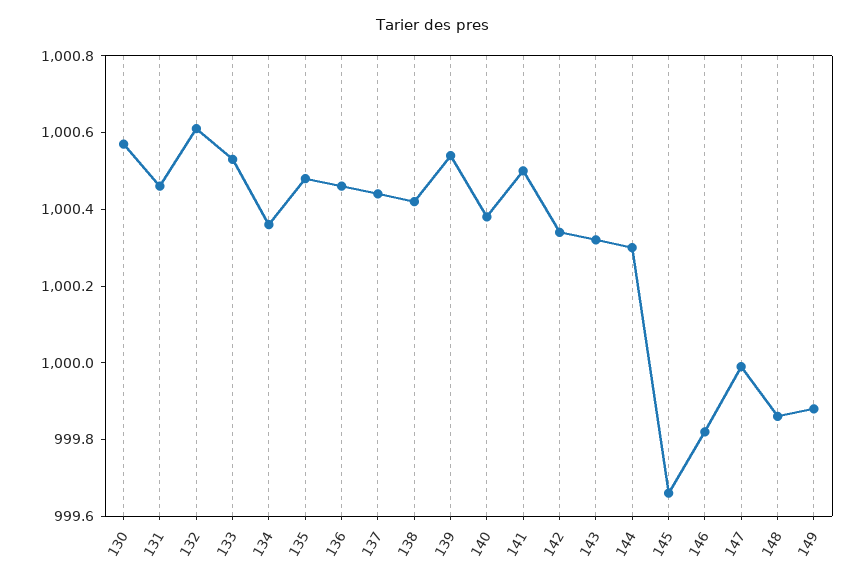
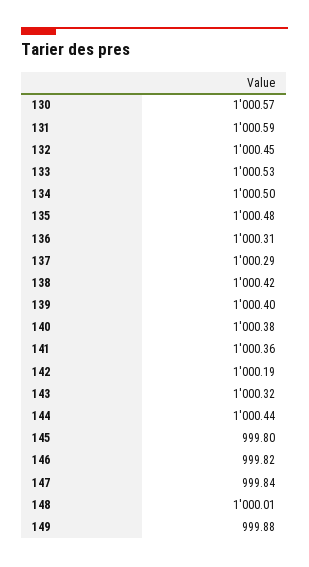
131: 1000.45 -> 1000.59
132: 1000.6 -> 1000.45
134: 1000.35 -> 1000.5
136: 1000.45 -> 1000.31
137: 1000.45 -> 1000.29
139: 1000.55 -> 1000.4
141: 1000.5 -> 1000.36
142: 1000.35 -> 1000.19
144: 1000.3 -> 1000.44
145: 999.65 -> 999.8
147: 1000 -> 999.84
148: 999.85 -> 1000.01

